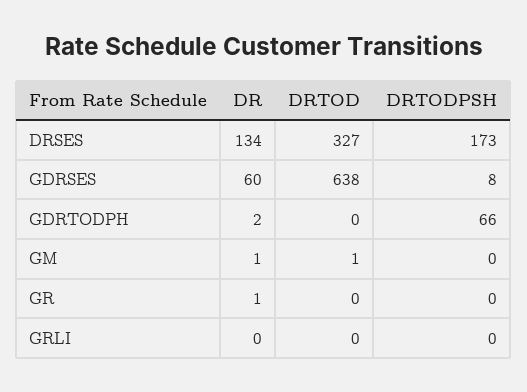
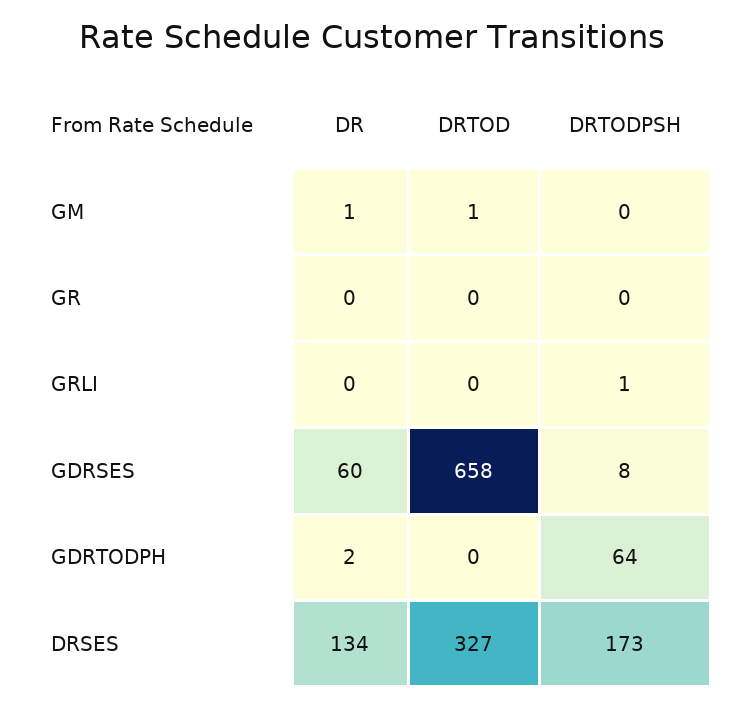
DRTOD, GDRSES: 638 -> 658
DRTODPSH, GDRTODPH: 66 -> 64
DR, GR: 1 -> 0
DRTODPSH, GRLI: 0 -> 1

